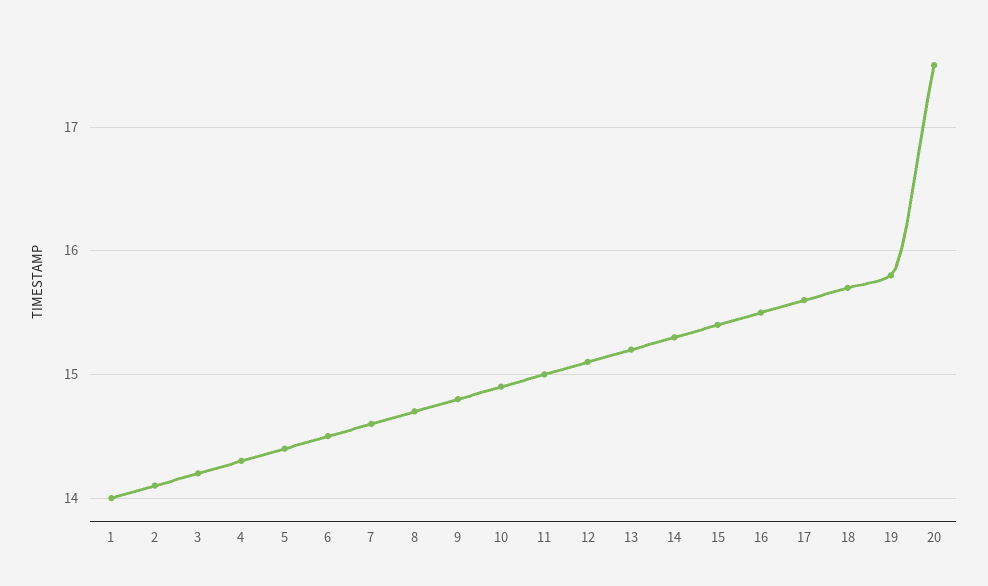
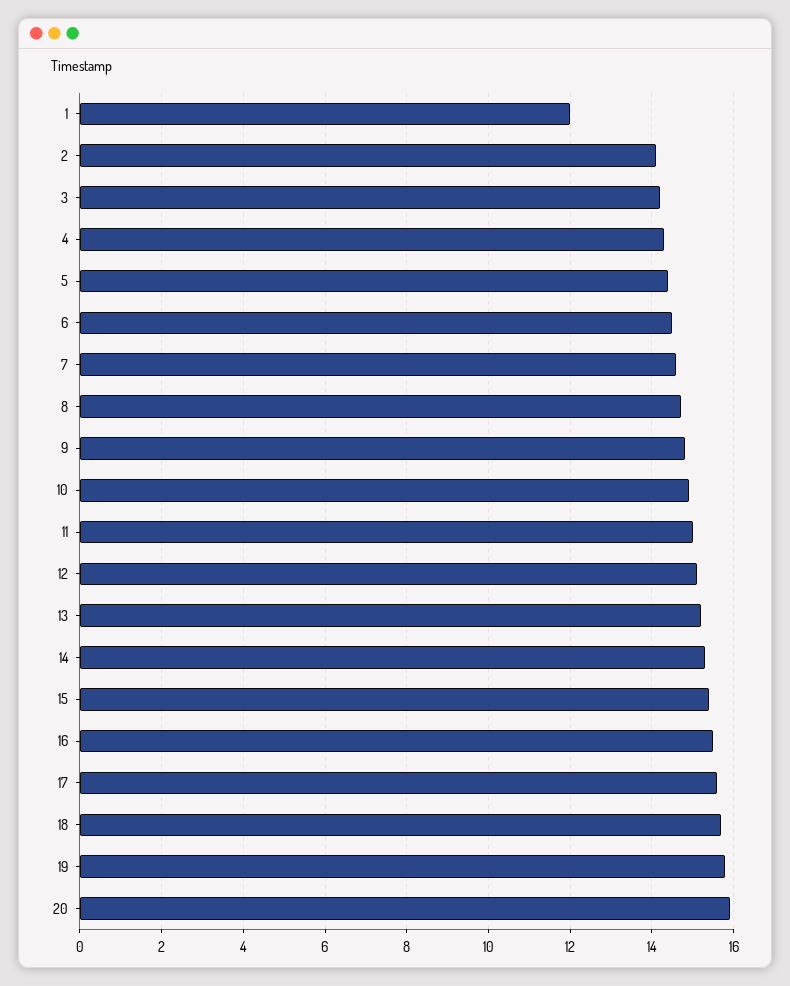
1: 14 -> 12
20: 17.5 -> 16

